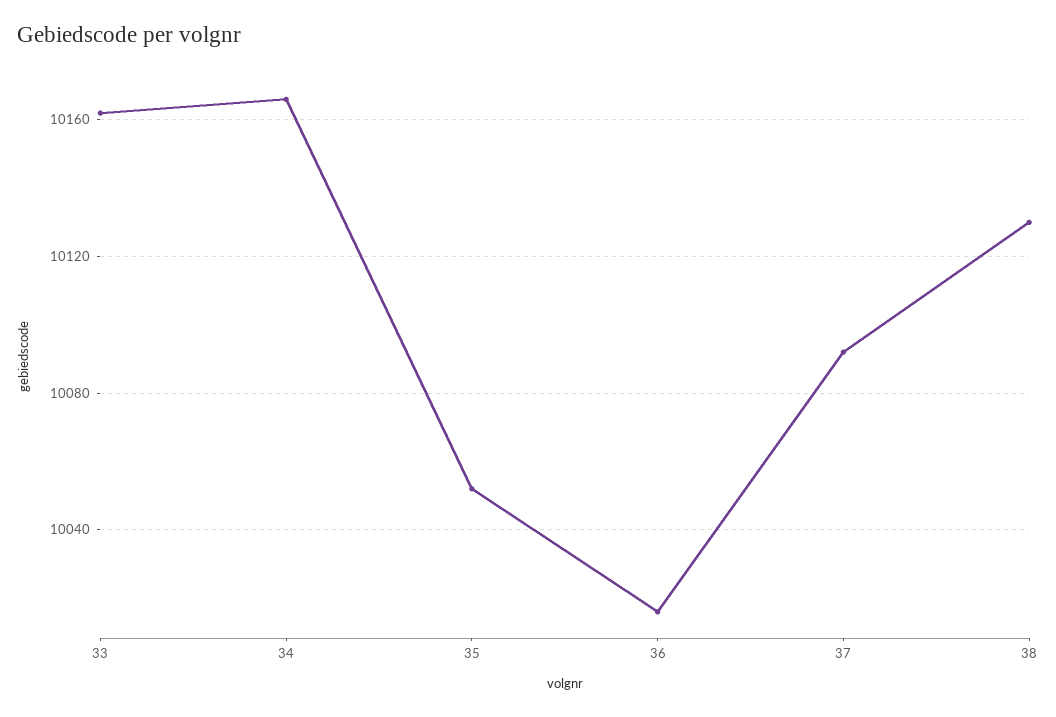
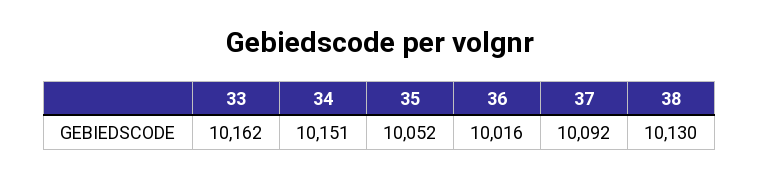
34: 10165 -> 10151

